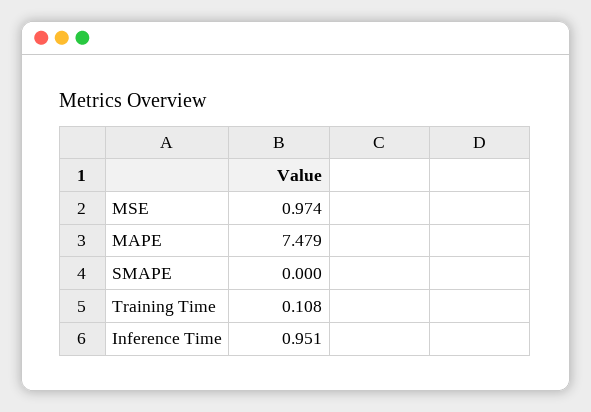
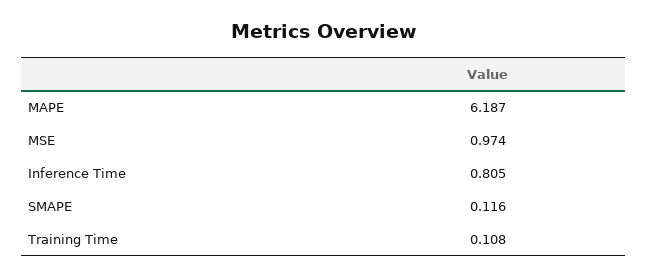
MAPE: 7.479 -> 6.187
SMAPE: 0 -> 0.116
Inference Time: 0.951 -> 0.805

